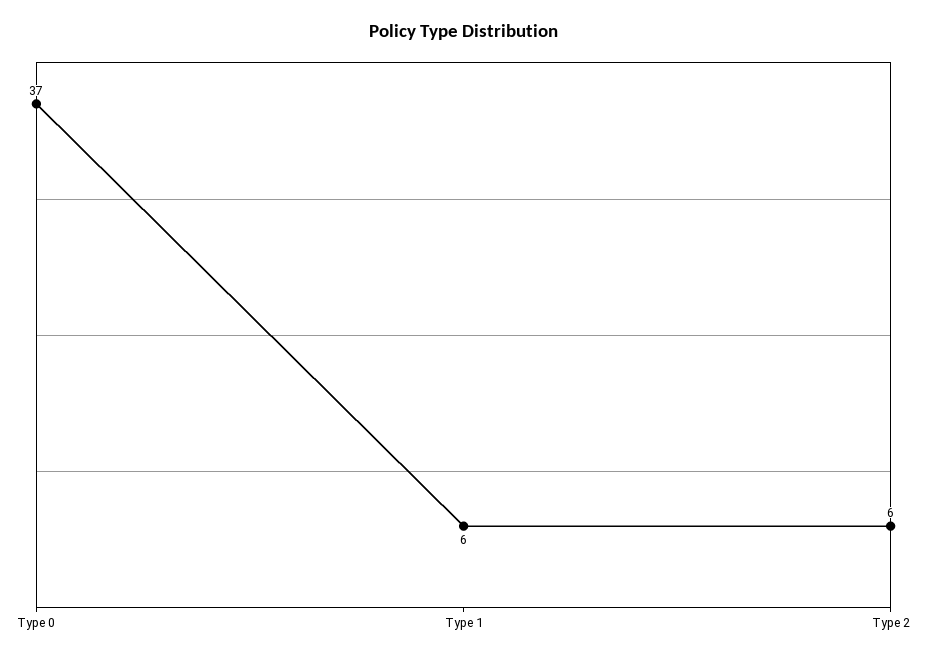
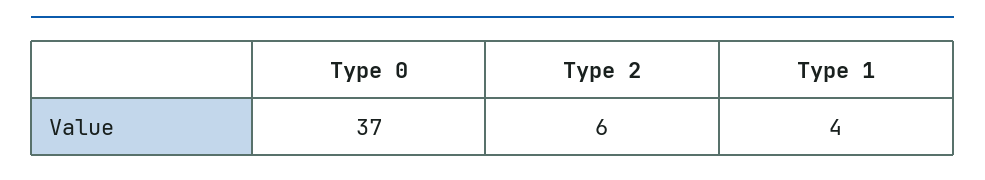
Type 1: 6 -> 4

